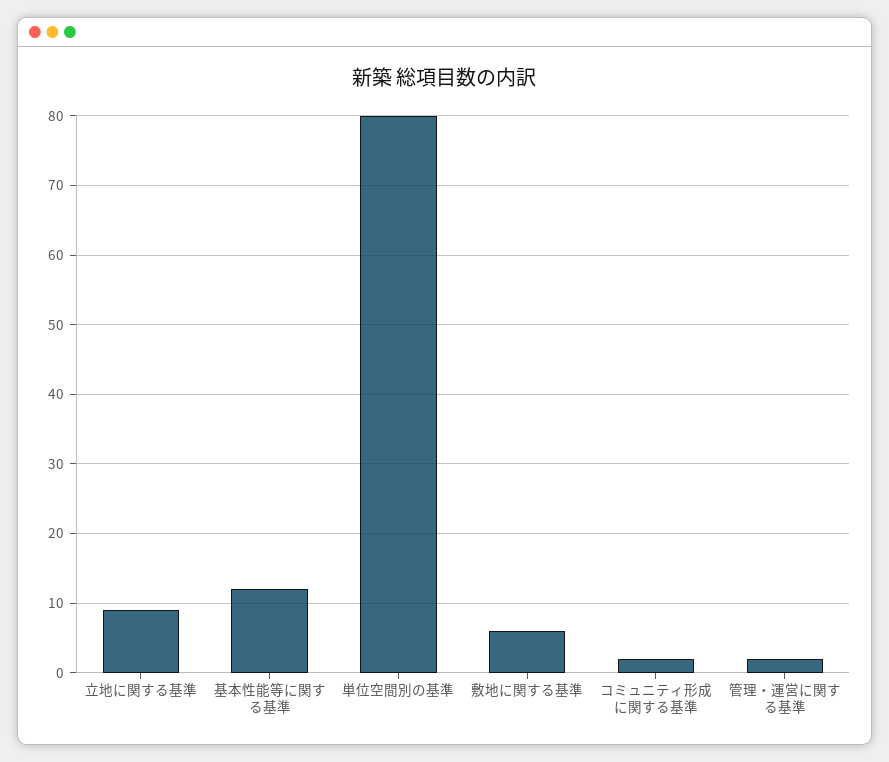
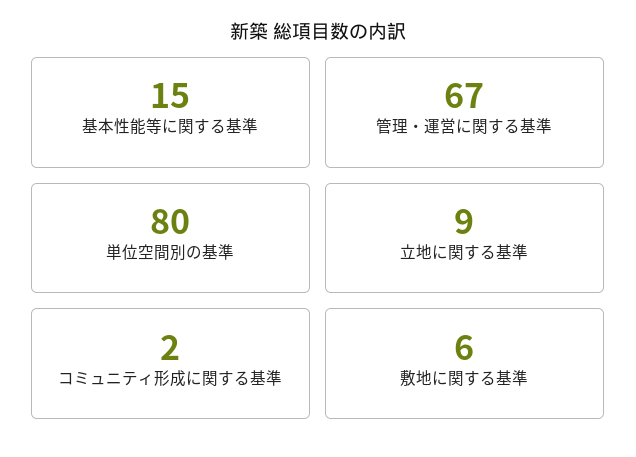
基本性能等に関する基準: 12 -> 15
管理・運営に関する基準: 2 -> 67

